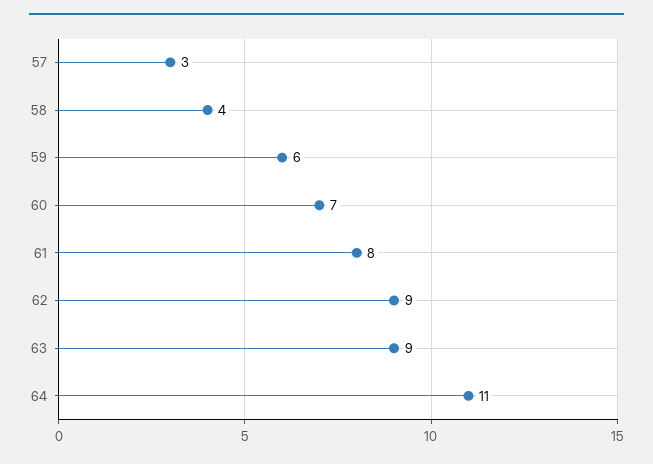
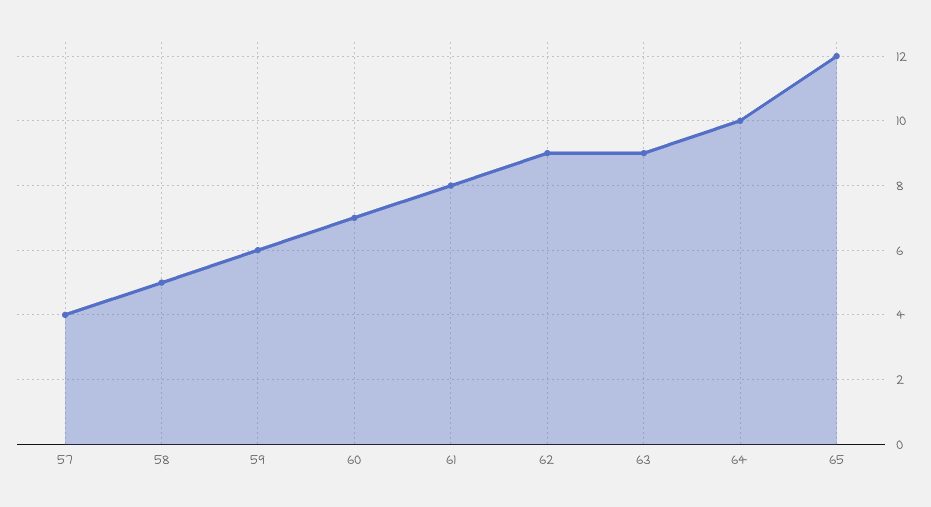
57: 3 -> 4
58: 4 -> 5
64: 11 -> 10
65: none -> 12

